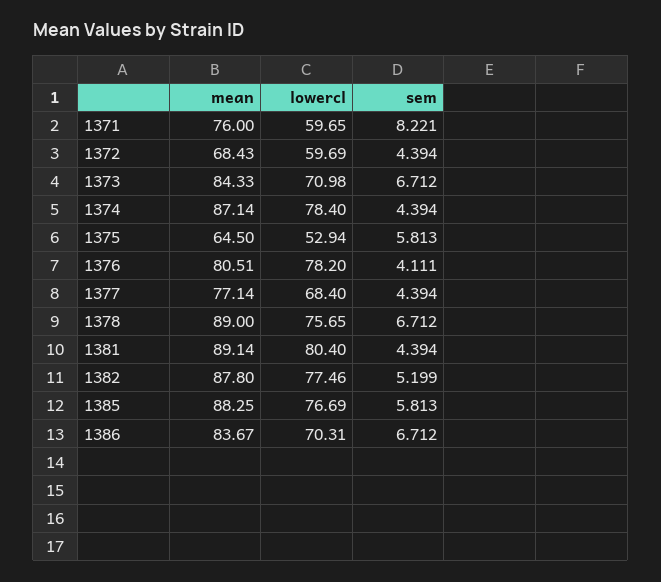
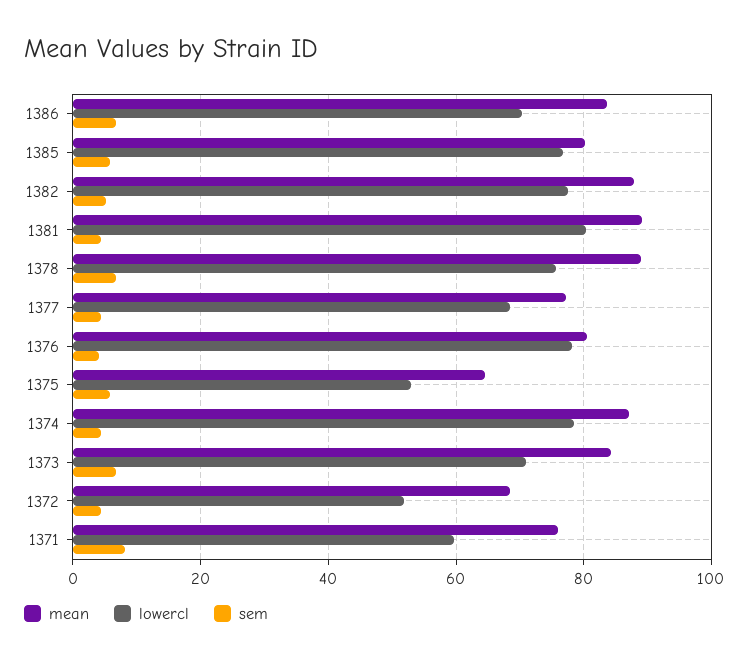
lowercl, 1372: 59.69 -> 52
mean, 1385: 88.25 -> 80

